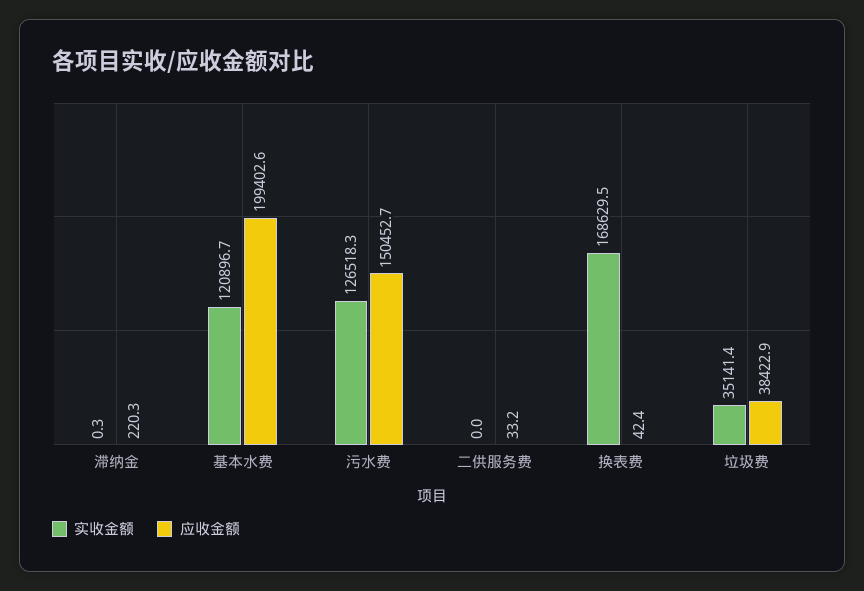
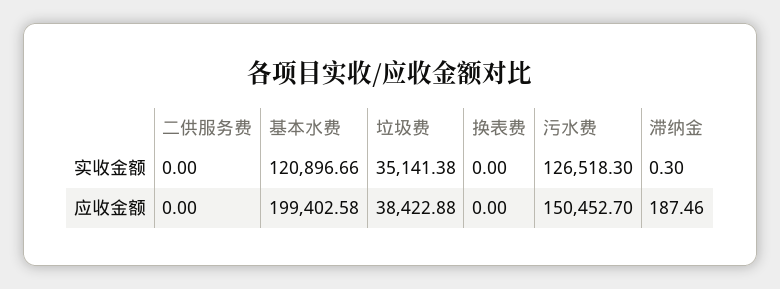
应收金额, 滞纳金: 220.3 -> 187.46
应收金额, 二供服务费: 33.2 -> 0
实收金额, 换表费: 168629.5 -> 0
应收金额, 换表费: 42.4 -> 0

